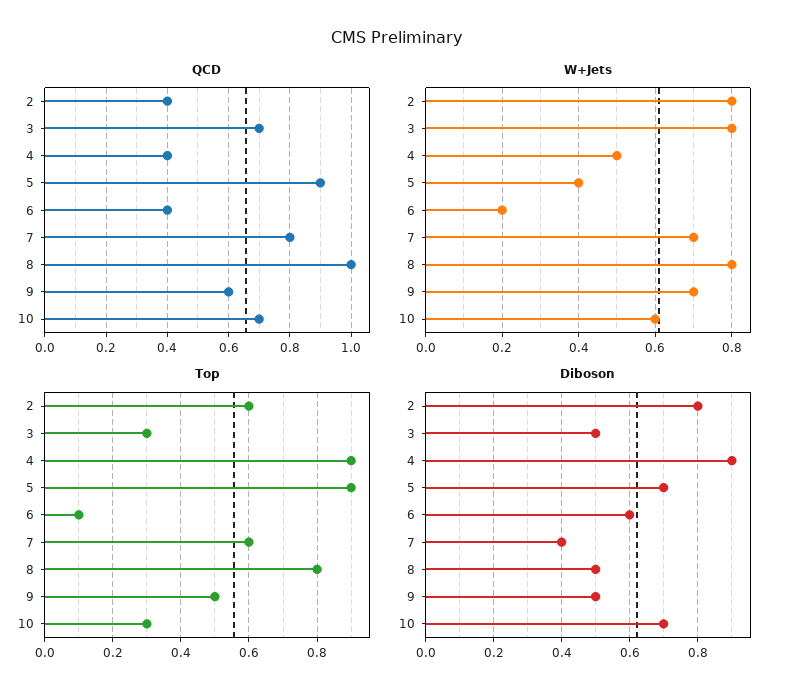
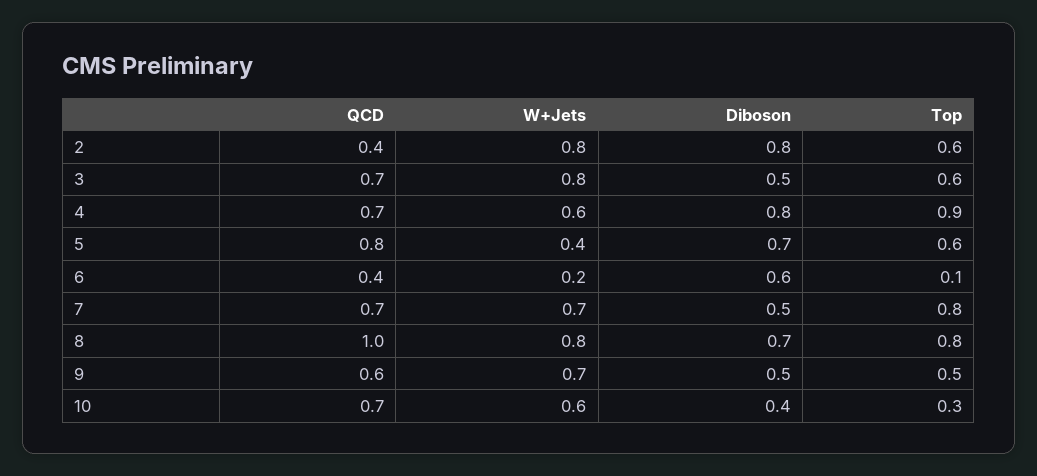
QCD, 4: 0.4 -> 0.7
QCD, 5: 0.9 -> 0.8
QCD, 7: 0.8 -> 0.7
W+Jets, 4: 0.5 -> 0.6
Top, 3: 0.3 -> 0.6
Top, 5: 0.9 -> 0.6
Top, 7: 0.6 -> 0.8
Diboson, 4: 0.9 -> 0.8
Diboson, 7: 0.4 -> 0.5
Diboson, 8: 0.5 -> 0.7
Diboson, 10: 0.7 -> 0.4

